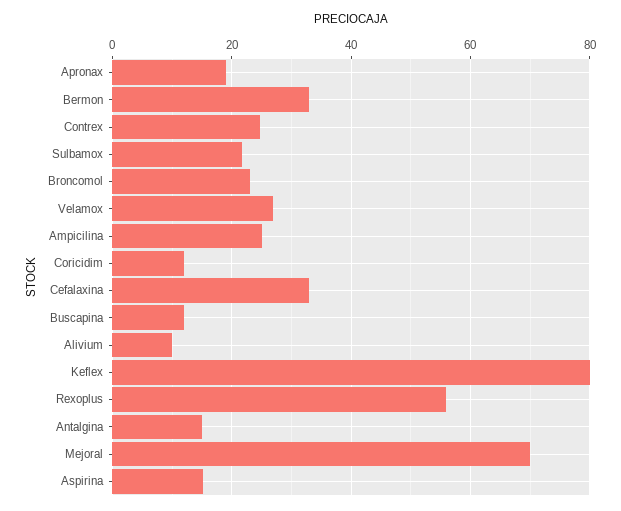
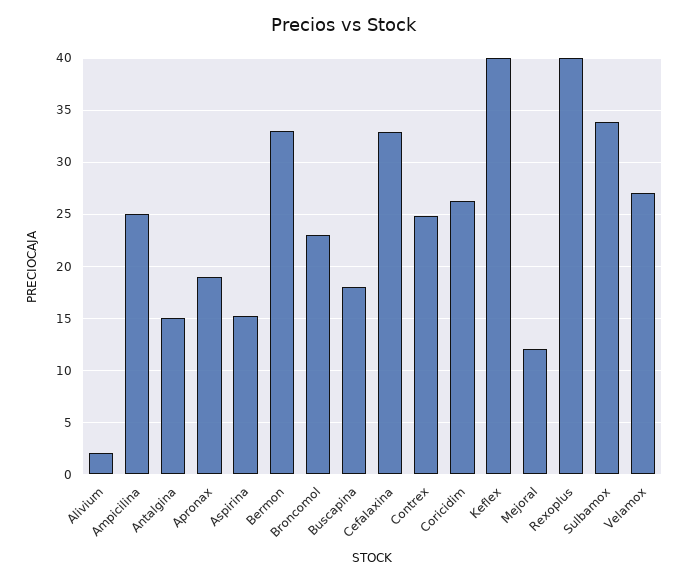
Sulbamox: 22 -> 34
Coricidim: 12 -> 26
Buscapina: 12 -> 18
Alivium: 10 -> 2
Keflex: 80 -> 40
Rexoplus: 56 -> 40
Mejoral: 70 -> 12

